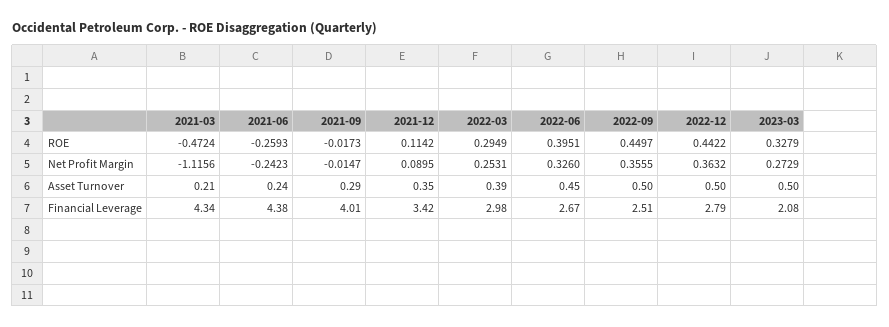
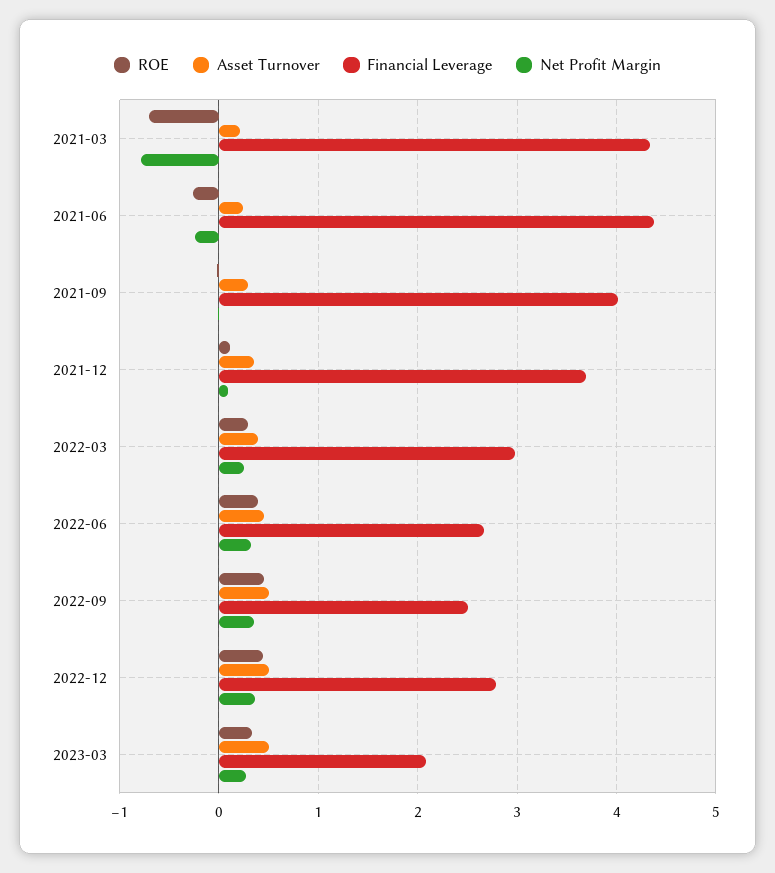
ROE, 2021-03: -0.4724 -> -0.7
Net Profit Margin, 2021-03: -1.1156 -> -0.8
Financial Leverage, 2021-12: 3.42 -> 3.7

